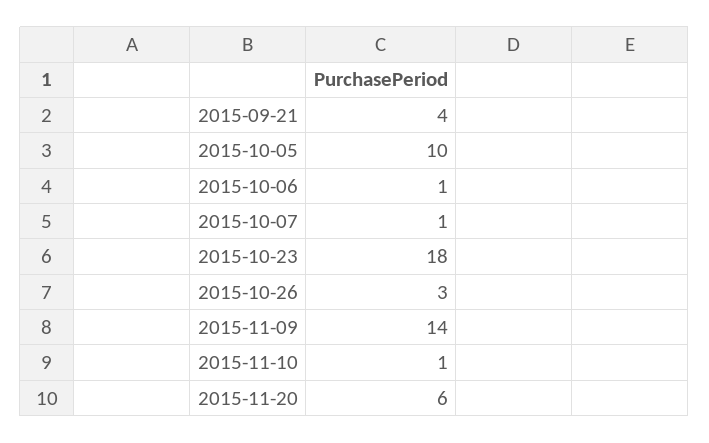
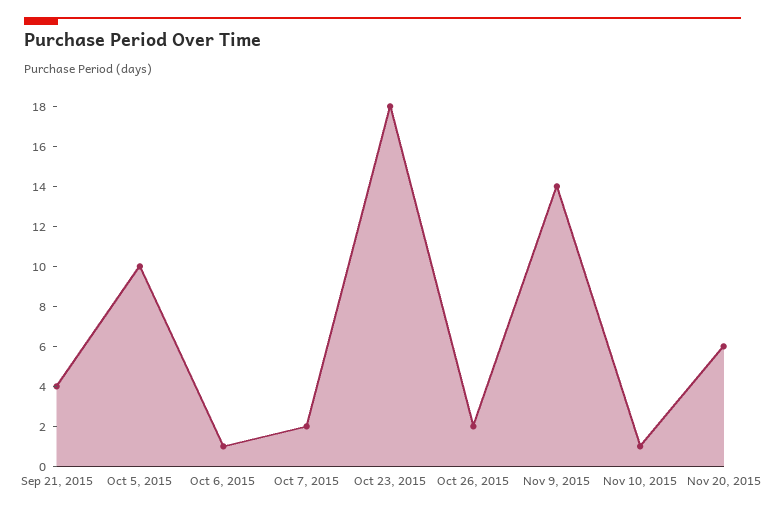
2015-10-07: 1 -> 2
2015-10-26: 3 -> 2

